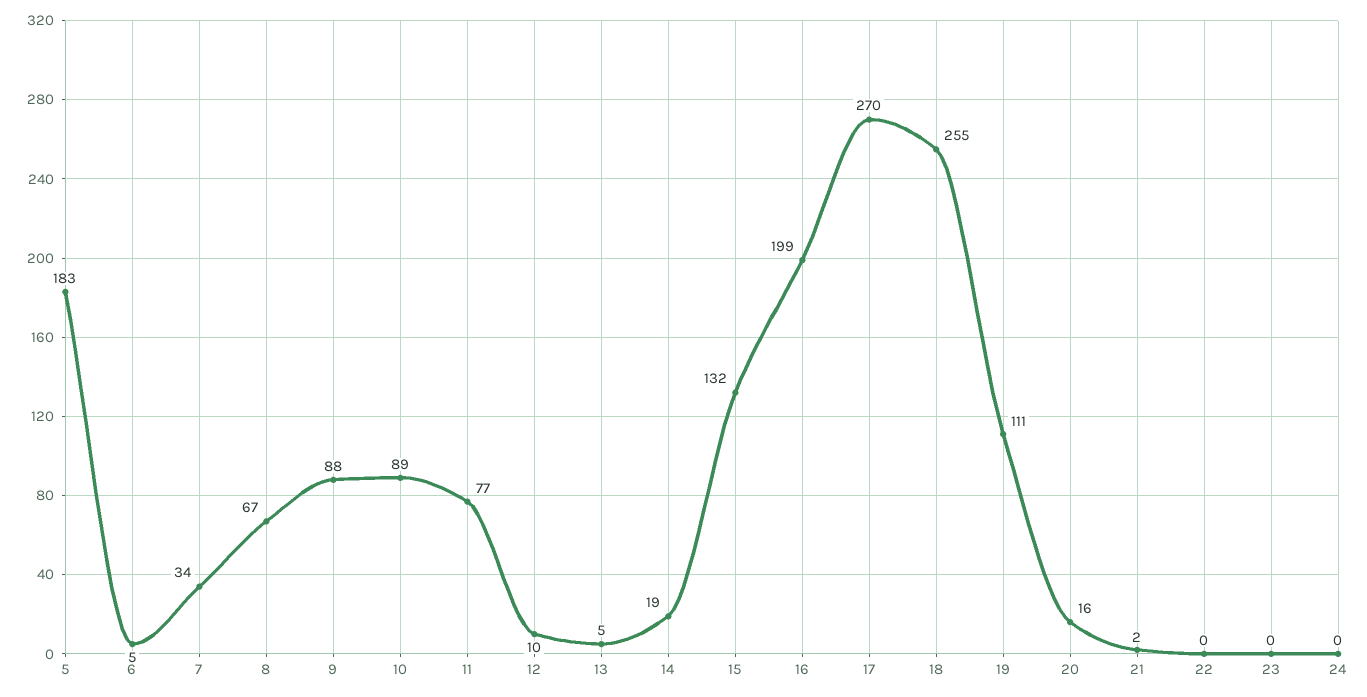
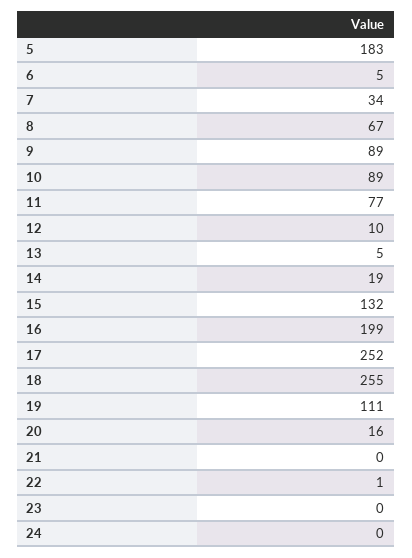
9: 88 -> 89
17: 270 -> 252
21: 2 -> 0
22: 0 -> 1

